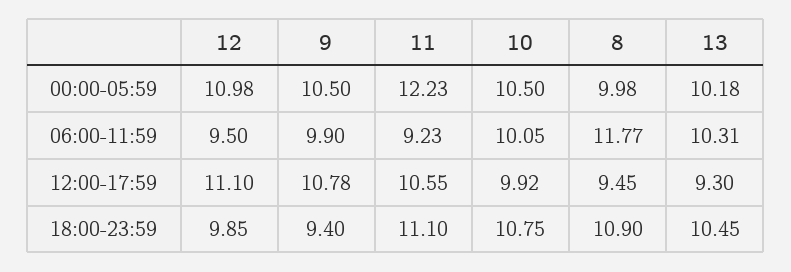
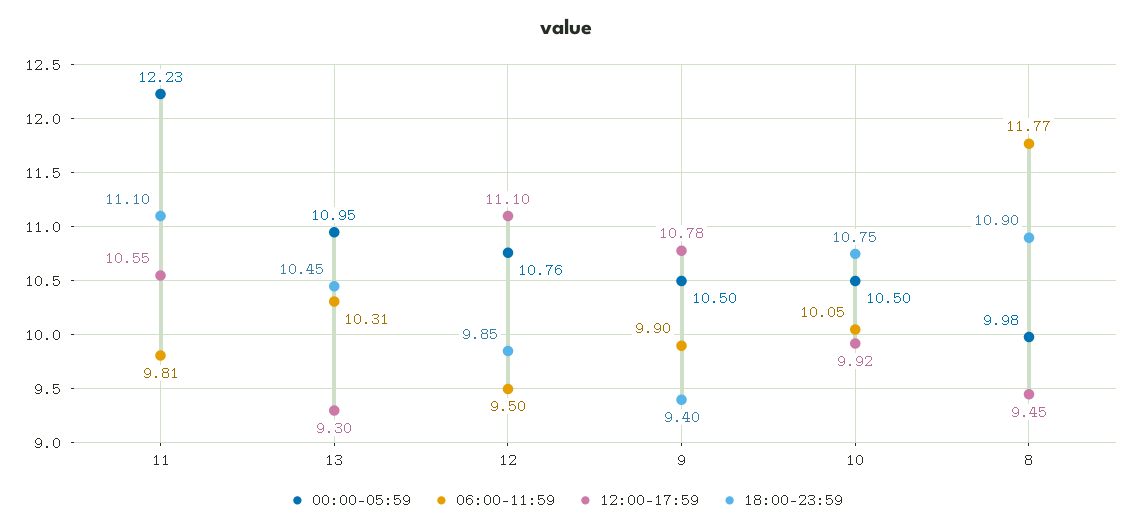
00:00-05:59, 12: 10.98 -> 10.76
00:00-05:59, 13: 10.18 -> 10.95
06:00-11:59, 11: 9.23 -> 9.81

